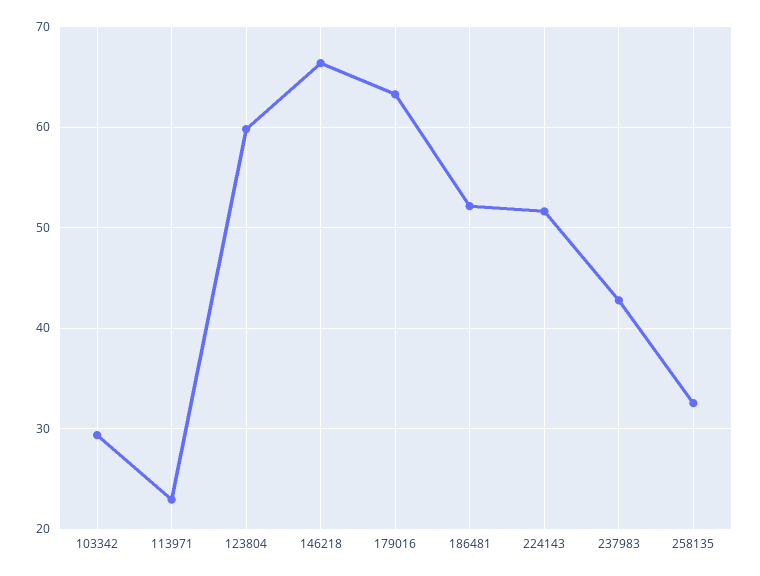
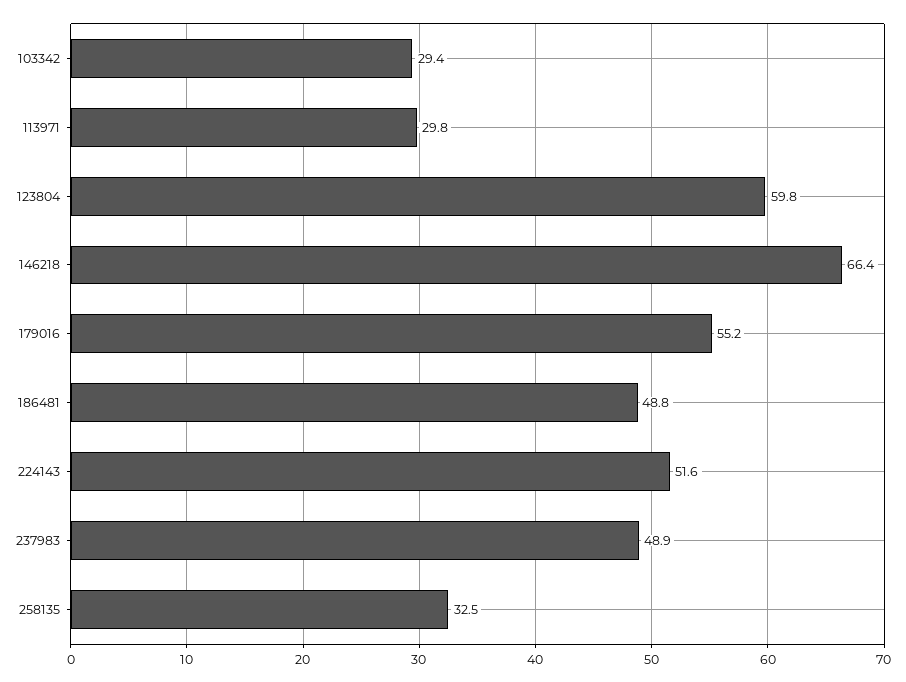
113971: 23 -> 29.8
179016: 63 -> 55.2
186481: 52 -> 48.8
237983: 43 -> 48.9

